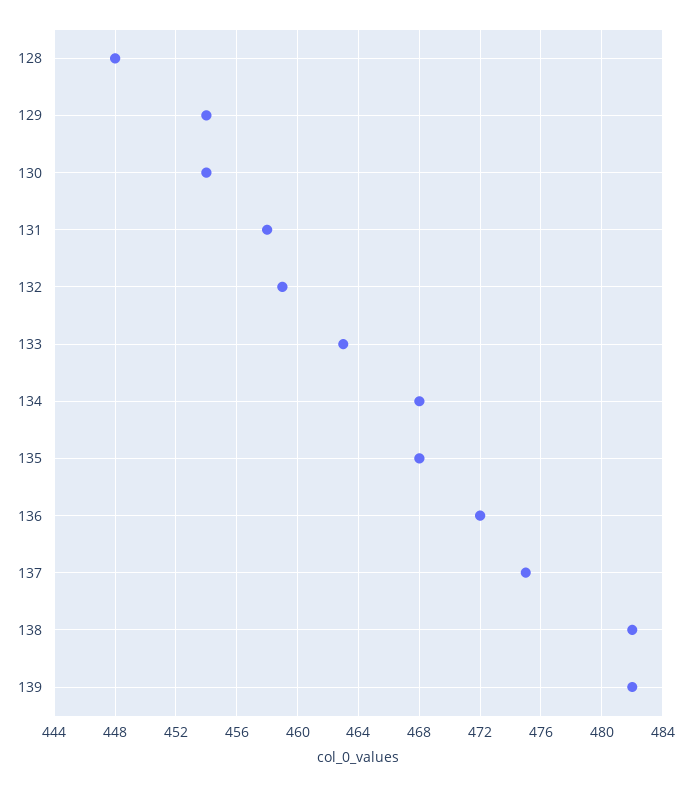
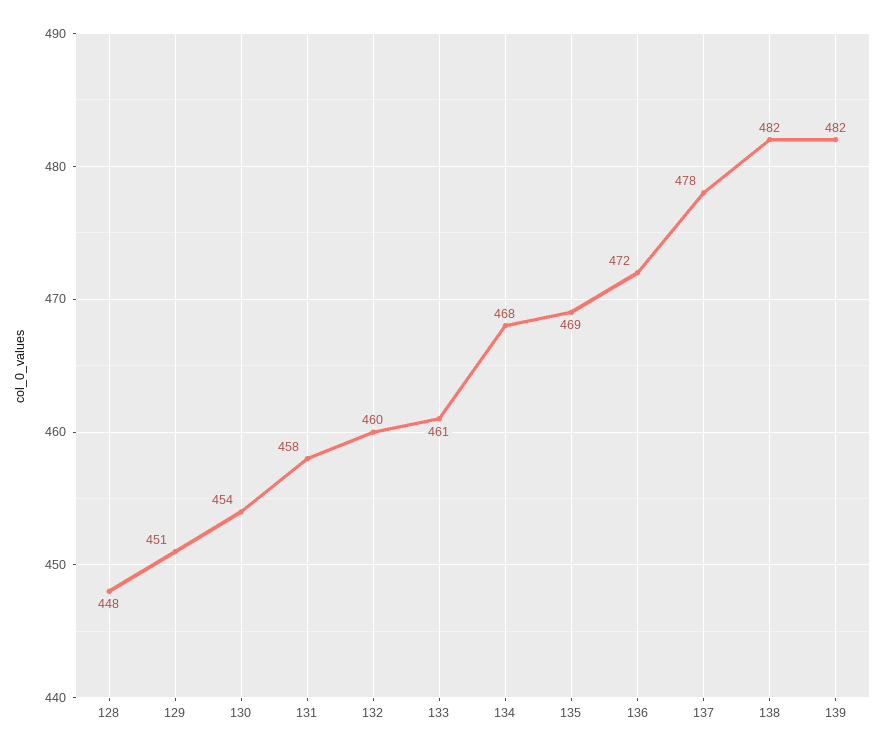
129: 454 -> 451
132: 459 -> 460
133: 463 -> 461
135: 468 -> 469
137: 475 -> 478

